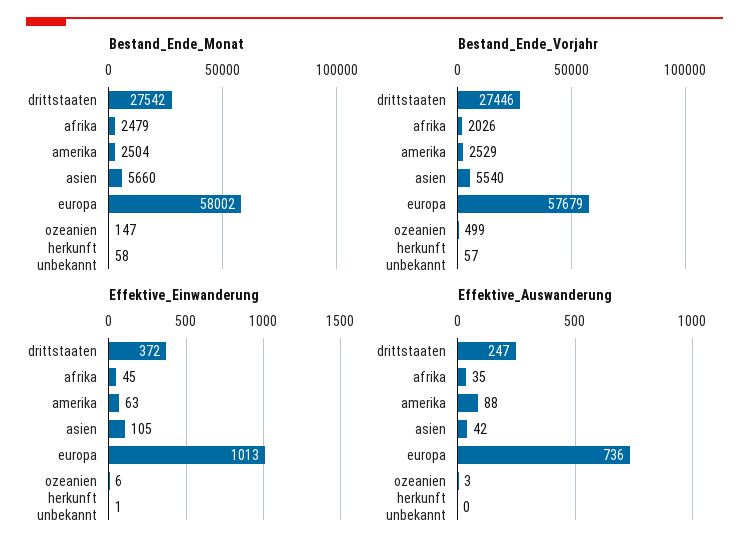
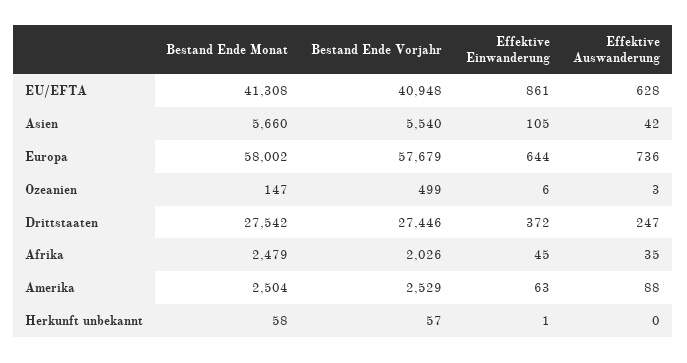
Effektive_Einwanderung, europa: 1013 -> 644
Bestand_Ende_Monat, EU/EFTA: none -> 41308
Bestand_Ende_Vorjahr, EU/EFTA: none -> 40948
Effektive_Einwanderung, EU/EFTA: none -> 861
Effektive_Auswanderung, EU/EFTA: none -> 628

